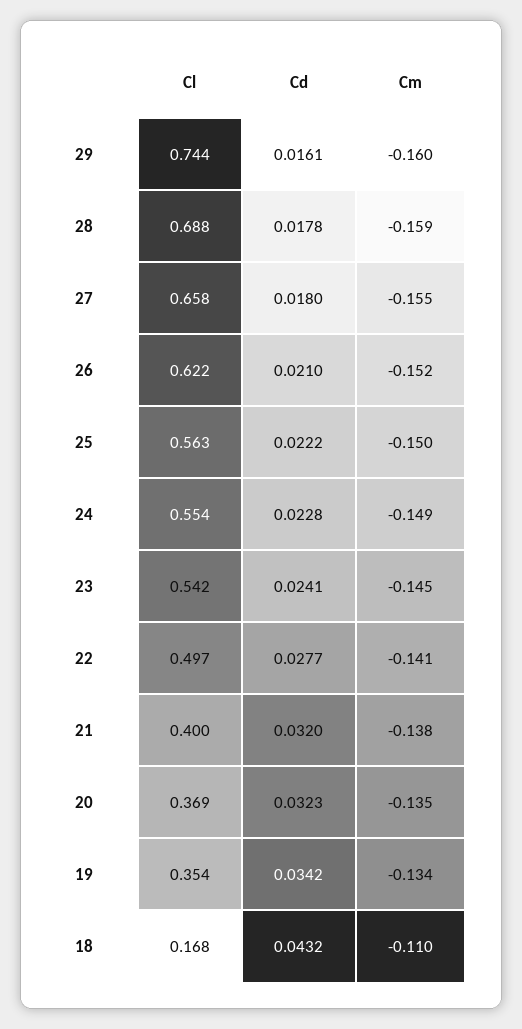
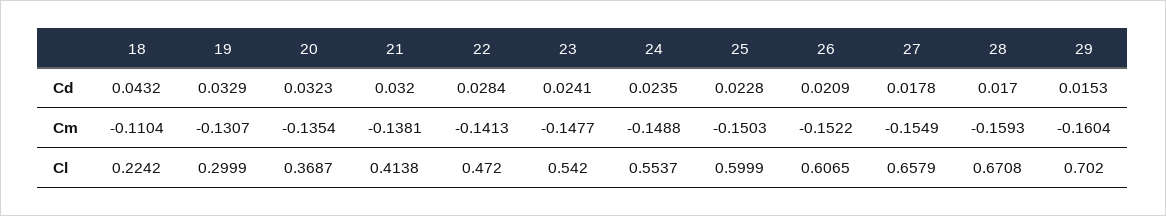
Cl, 29: 0.744 -> 0.702
Cd, 29: 0.0161 -> 0.0153
Cl, 28: 0.688 -> 0.6708
Cd, 28: 0.0178 -> 0.017
Cd, 27: 0.018 -> 0.0178
Cl, 26: 0.622 -> 0.6065
Cd, 26: 0.021 -> 0.0209
Cl, 25: 0.563 -> 0.5999
Cd, 25: 0.0222 -> 0.0228
Cd, 24: 0.0228 -> 0.0235
Cm, 23: -0.145 -> -0.1477
Cl, 22: 0.497 -> 0.472
Cd, 22: 0.0277 -> 0.0284
Cl, 21: 0.4 -> 0.4138
Cl, 19: 0.354 -> 0.2999
Cd, 19: 0.0342 -> 0.0329
Cm, 19: -0.134 -> -0.1307
Cl, 18: 0.168 -> 0.2242

